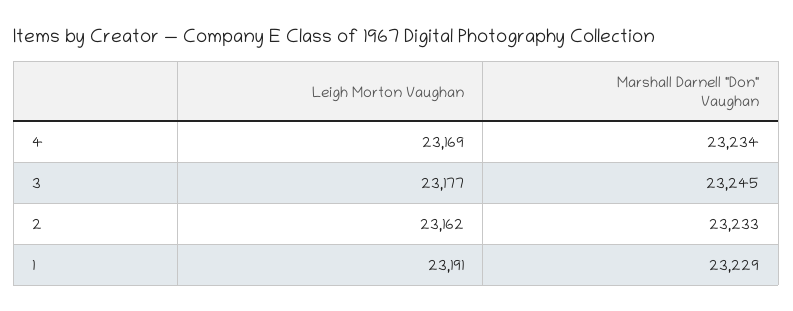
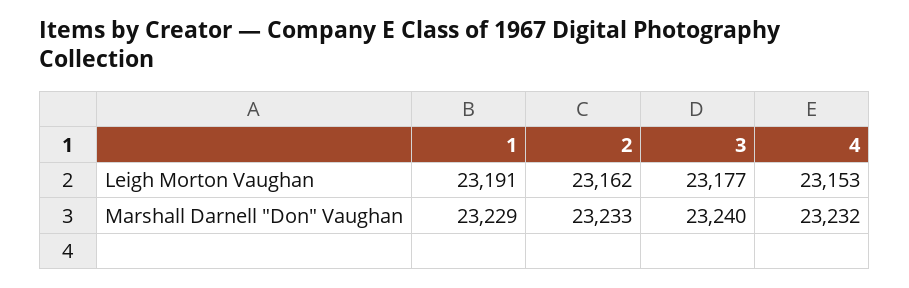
Leigh Morton Vaughan, 4: 23169 -> 23153
Marshall Darnell "Don" Vaughan, 4: 23234 -> 23232
Marshall Darnell "Don" Vaughan, 3: 23245 -> 23240

